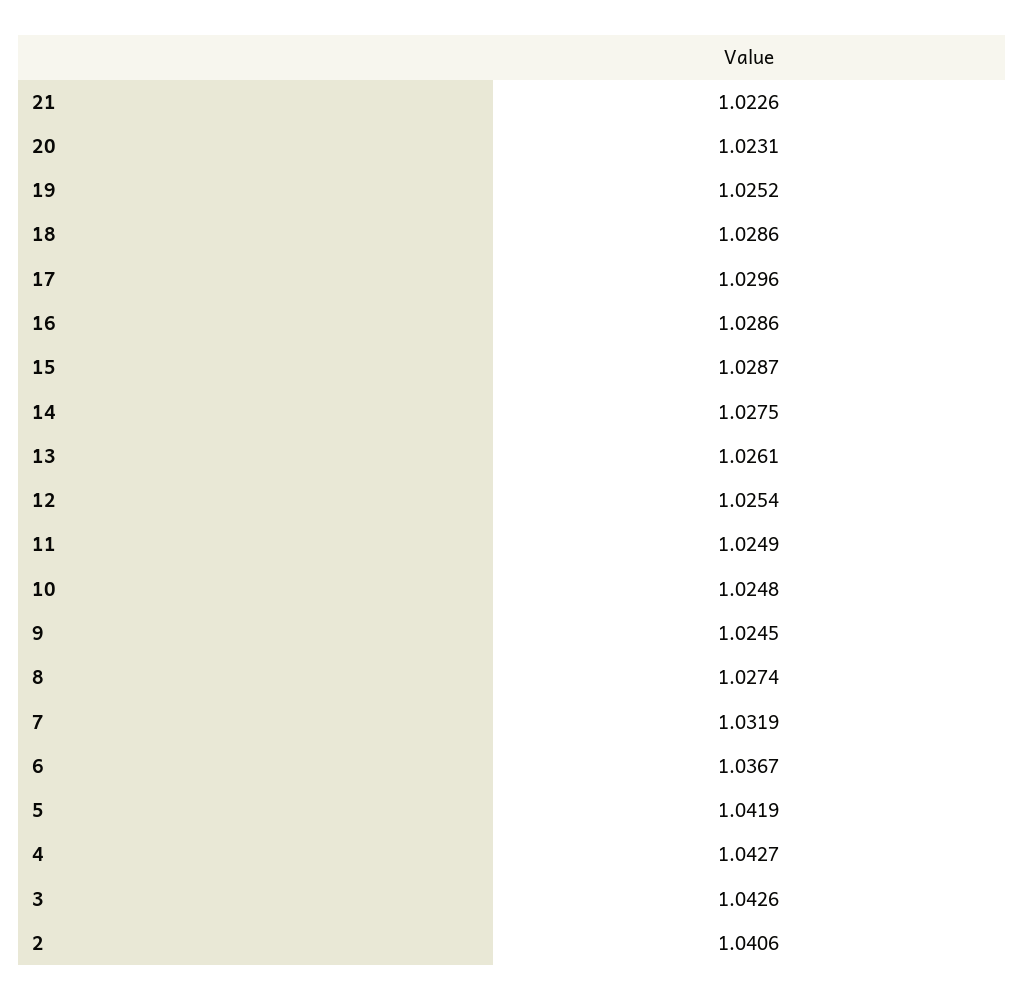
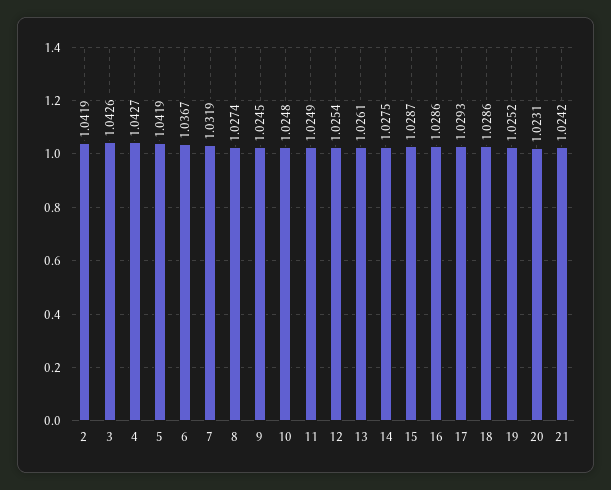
21: 1.0226 -> 1.0242
17: 1.0296 -> 1.0293
2: 1.0406 -> 1.0419

